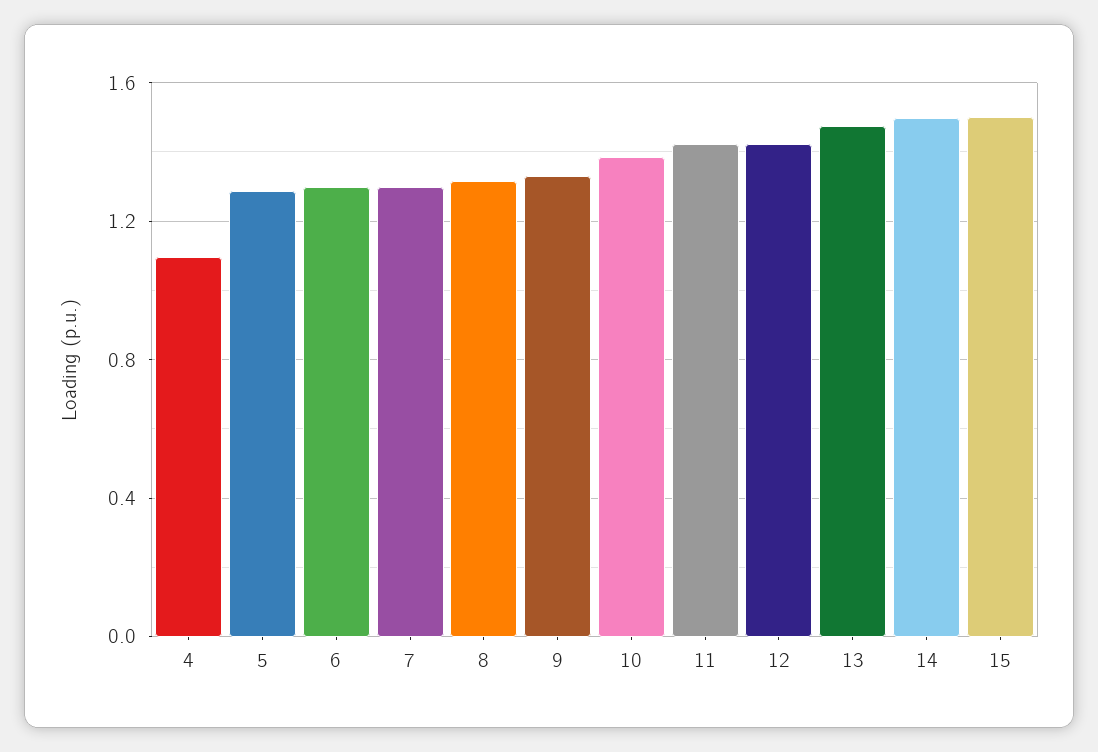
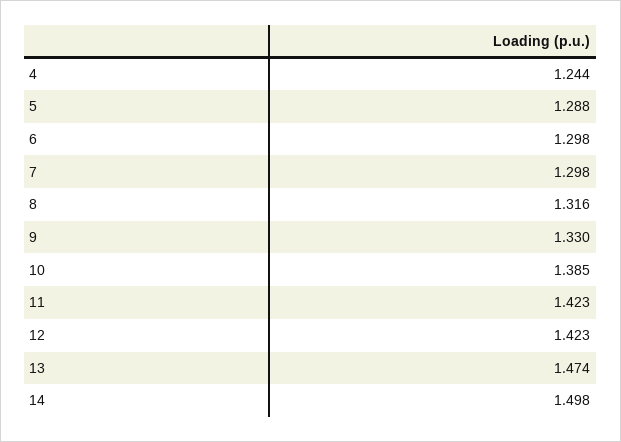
4: 1.1 -> 1.244
15: 1.5 -> none

